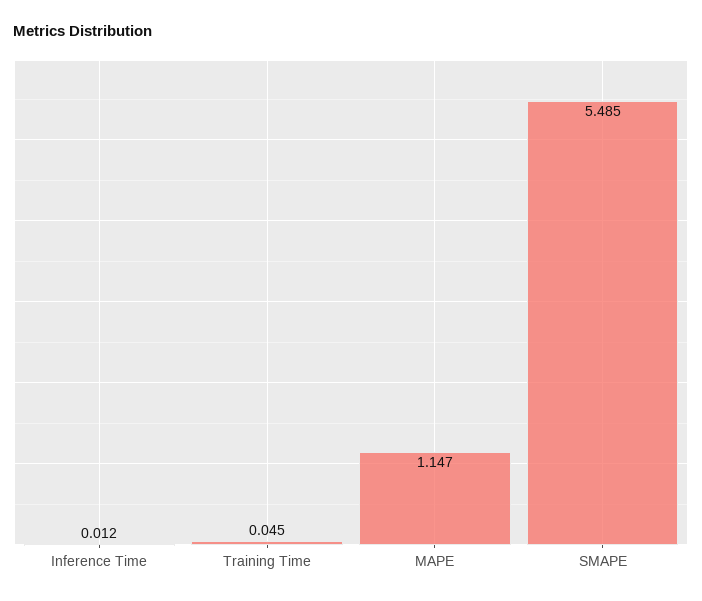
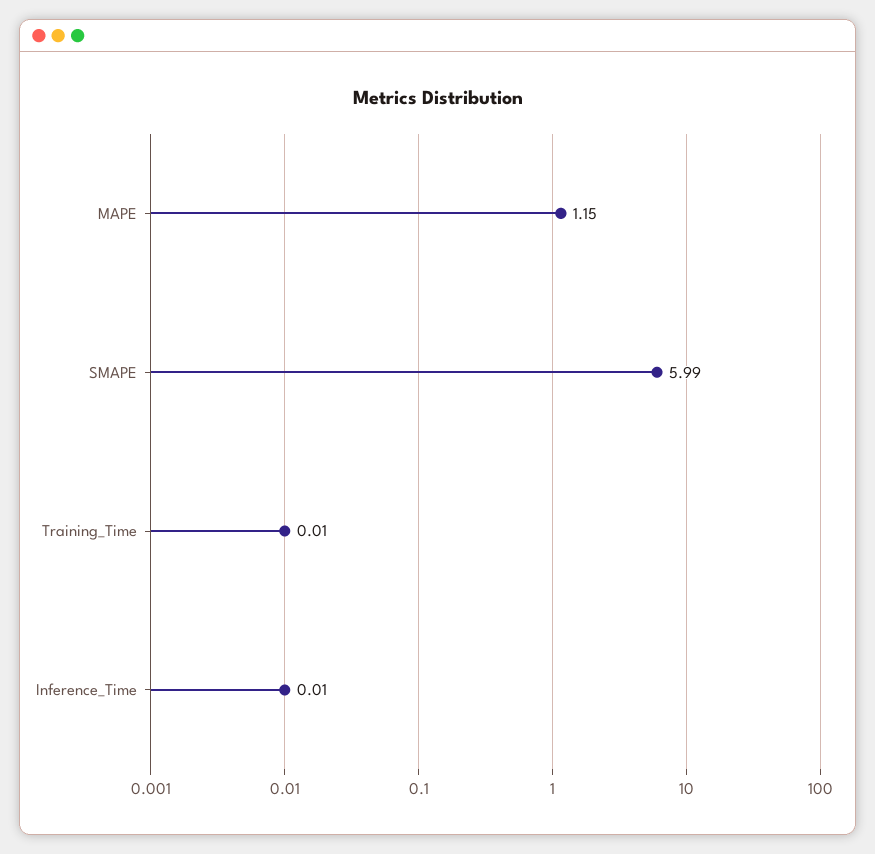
Training Time: 0.045 -> 0.01
SMAPE: 5.485 -> 5.99

